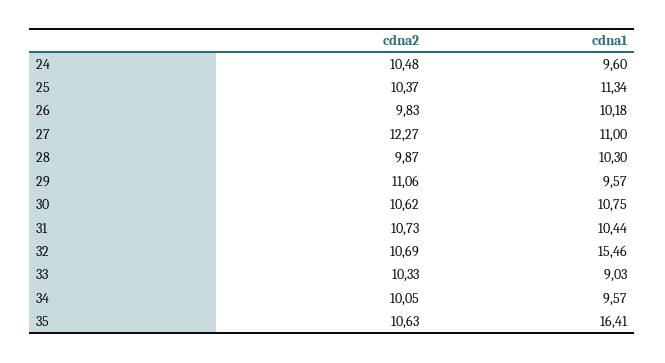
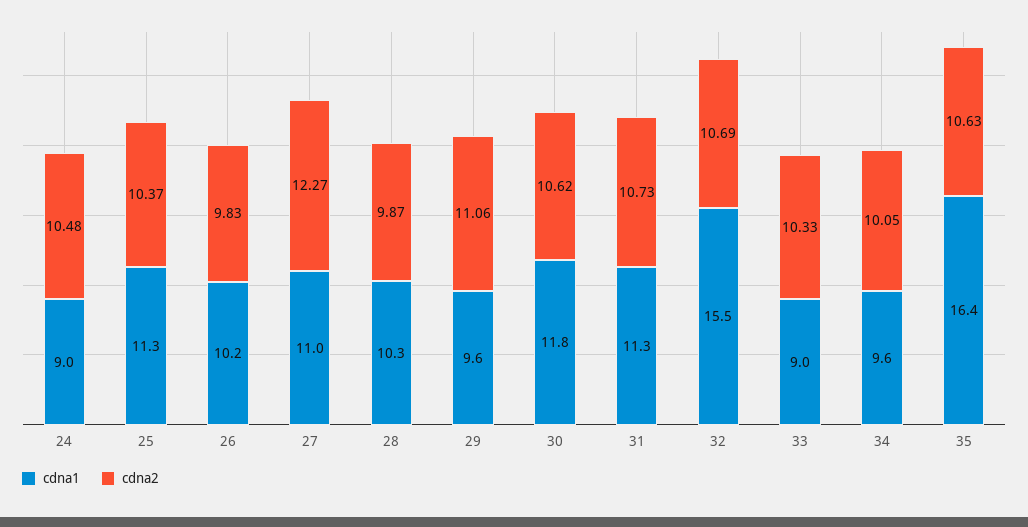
cdna1, 24: 9.6 -> 9
cdna1, 30: 10.75 -> 11.8
cdna1, 31: 10.44 -> 11.3

